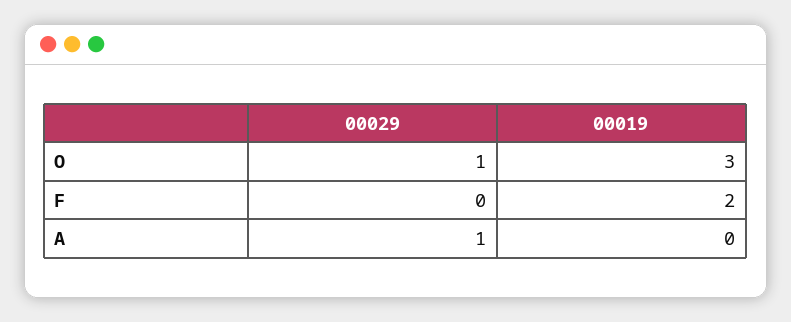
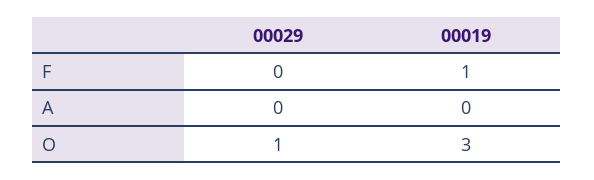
00019, F: 2 -> 1
00029, A: 1 -> 0

